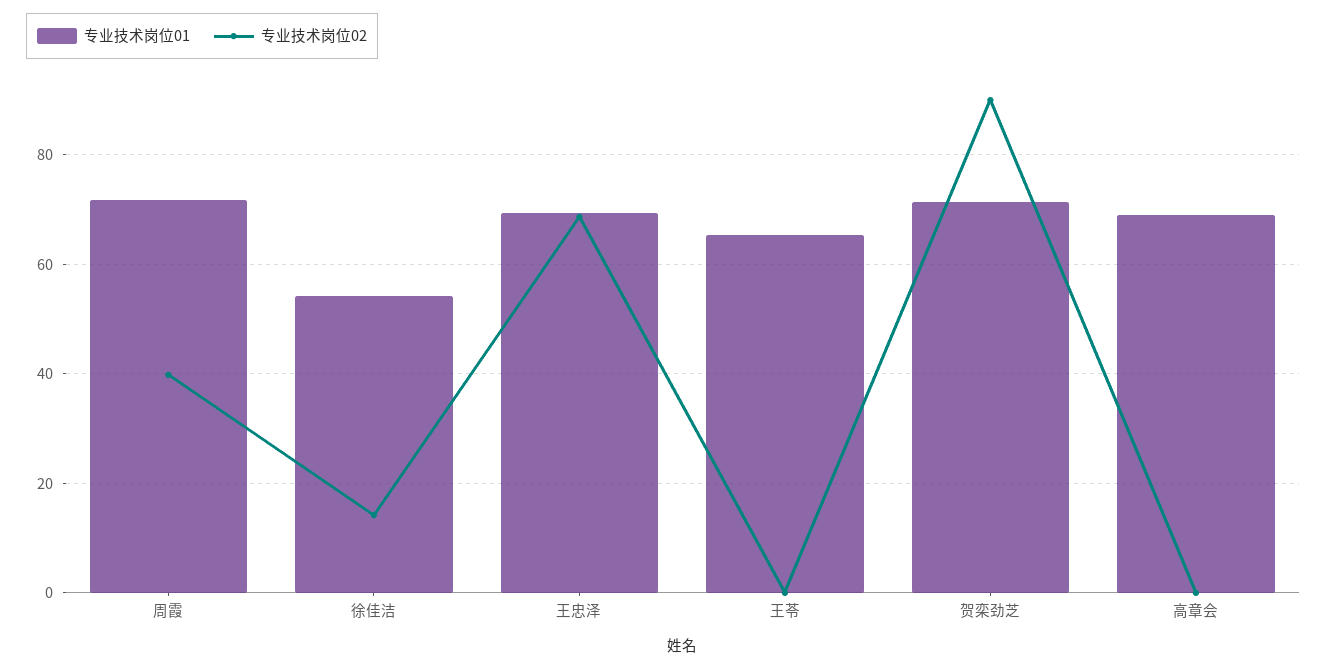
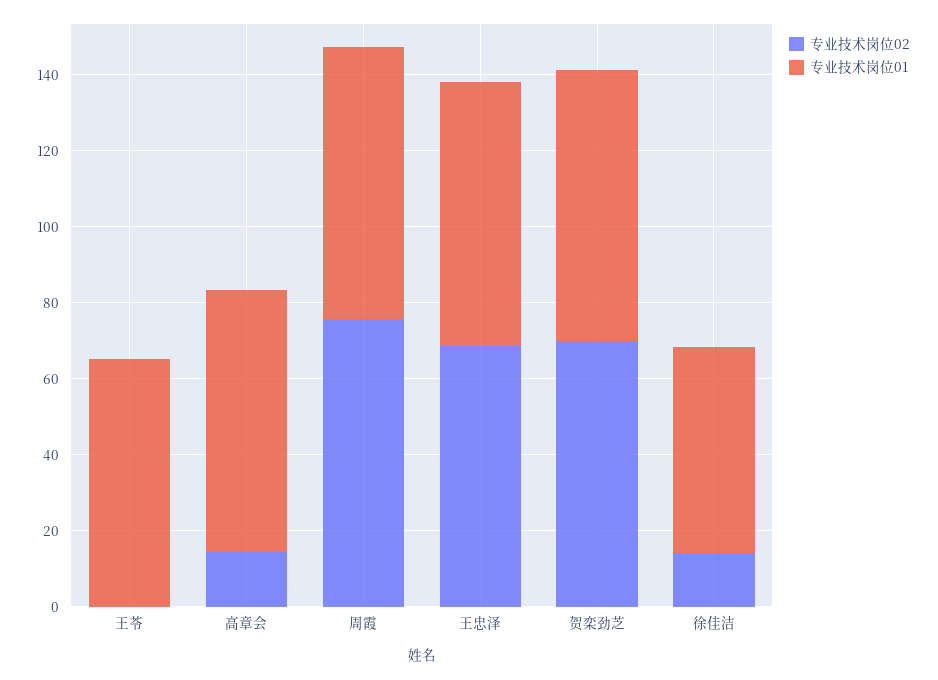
专业技术岗位02, 周霞: 40 -> 75
专业技术岗位02, 贺栾劲芝: 90 -> 70
专业技术岗位02, 高章会: 0 -> 15

